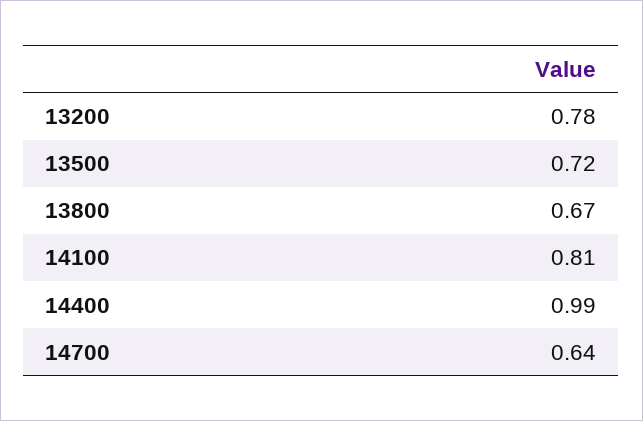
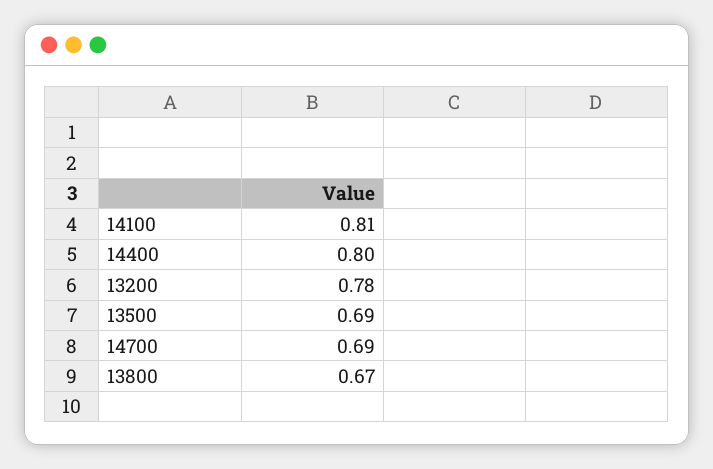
13500: 0.72 -> 0.69
14400: 0.99 -> 0.8
14700: 0.64 -> 0.69

